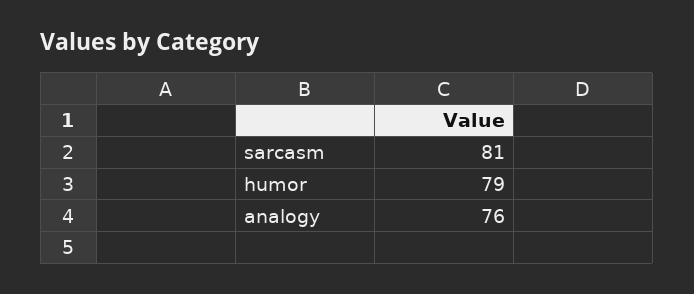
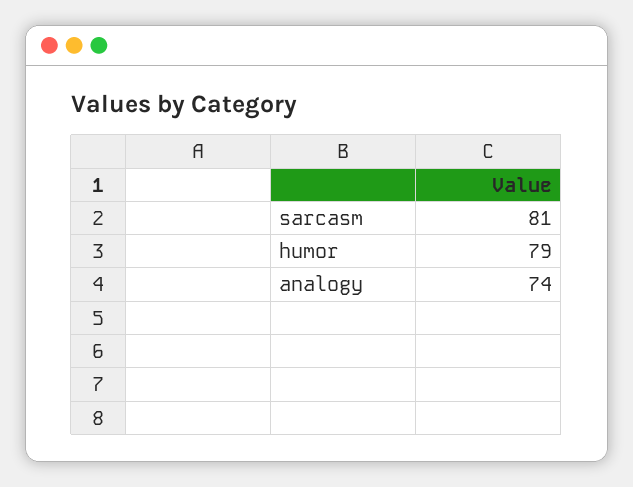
analogy: 76 -> 74

